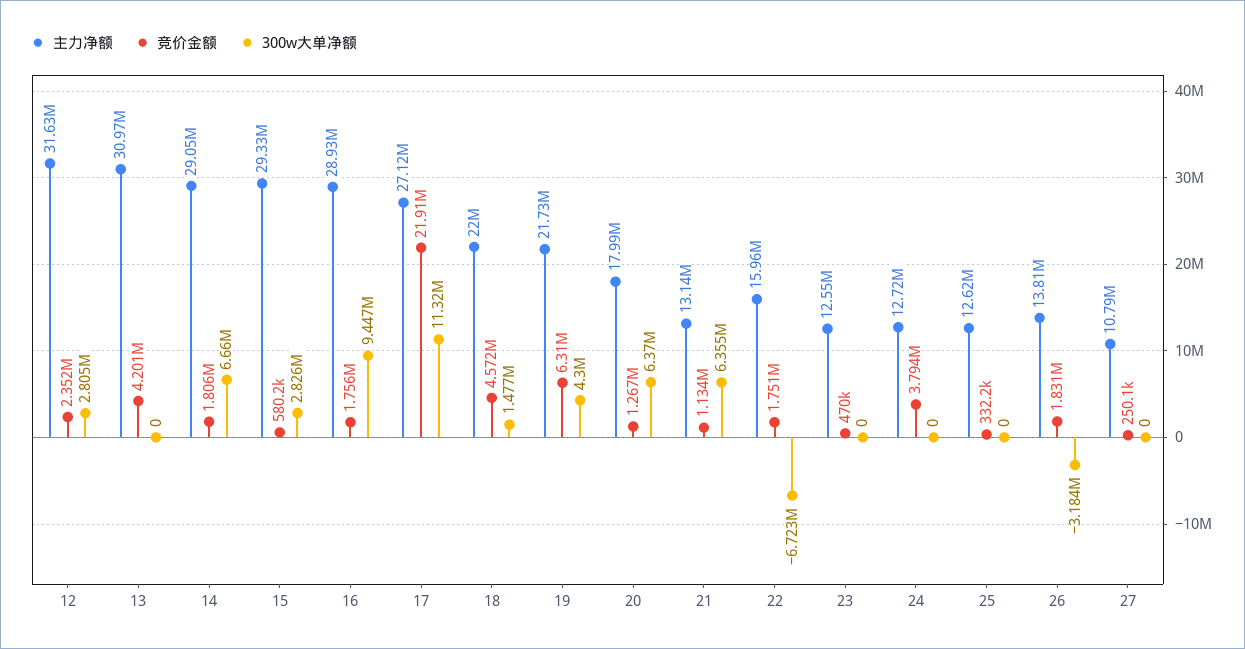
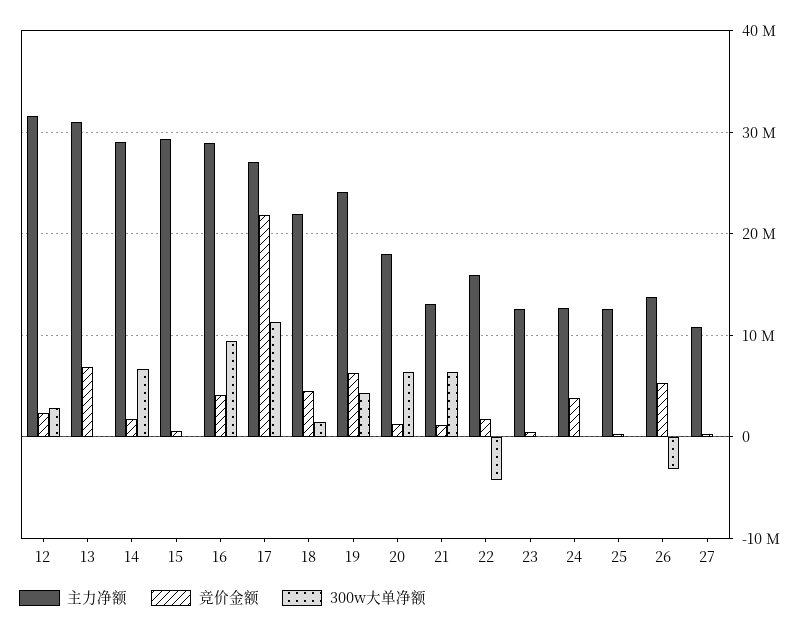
竞价金额, 13: 4201000 -> 7000000
300w大单净额, 15: 2826000 -> 0
竞价金额, 16: 1756000 -> 4000000
主力净额, 19: 21730000 -> 24000000
300w大单净额, 22: -6723000 -> -4000000
竞价金额, 26: 1831000 -> 5000000

